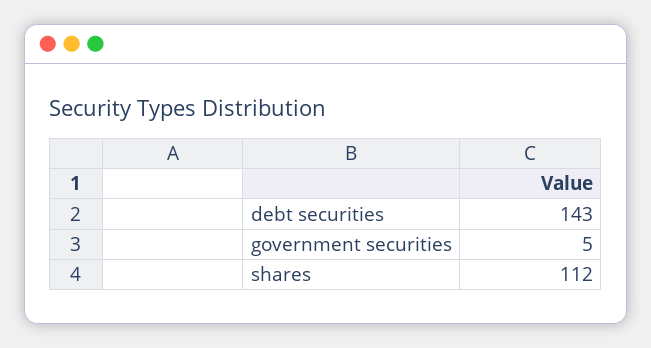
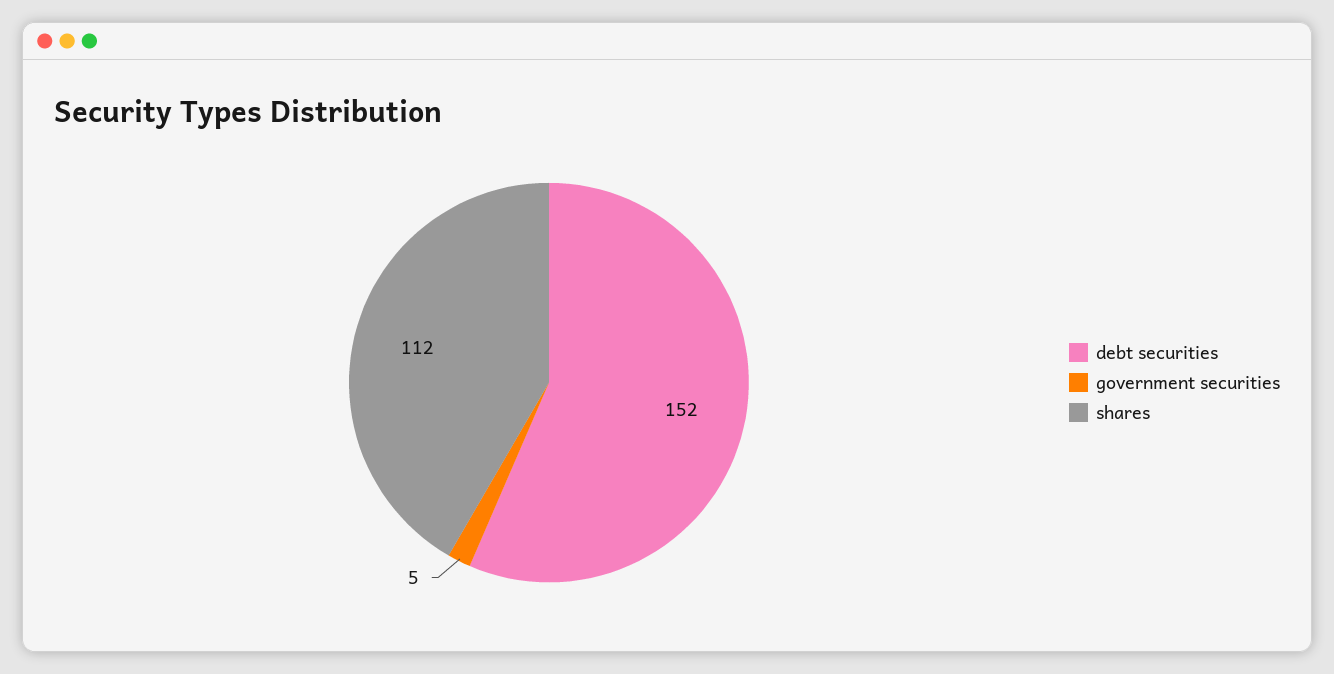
debt securities: 143 -> 152

